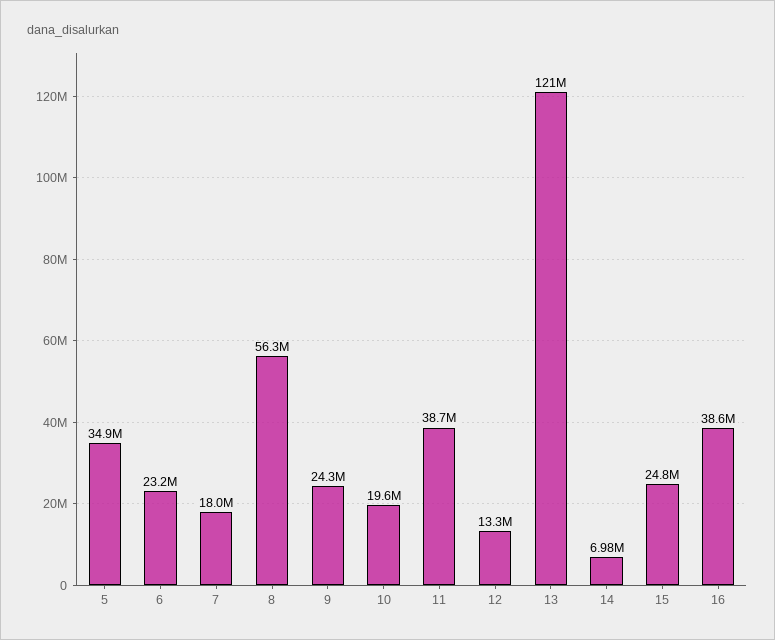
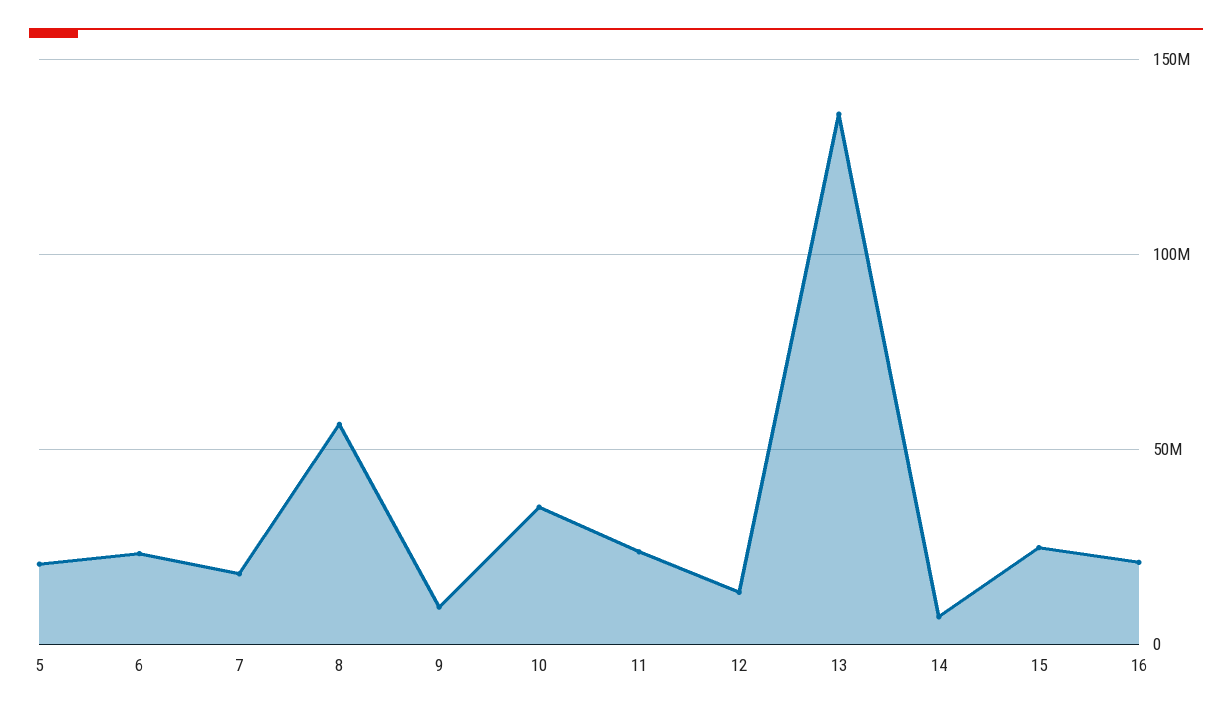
5: 34900000 -> 20000000
9: 24300000 -> 10000000
10: 19600000 -> 35000000
11: 38700000 -> 25000000
13: 121000000 -> 135000000
16: 38600000 -> 20000000

